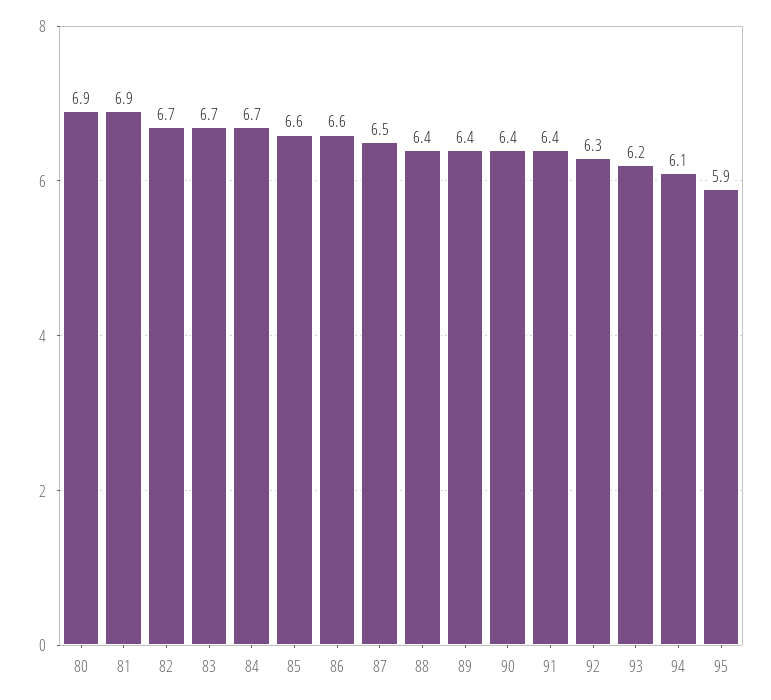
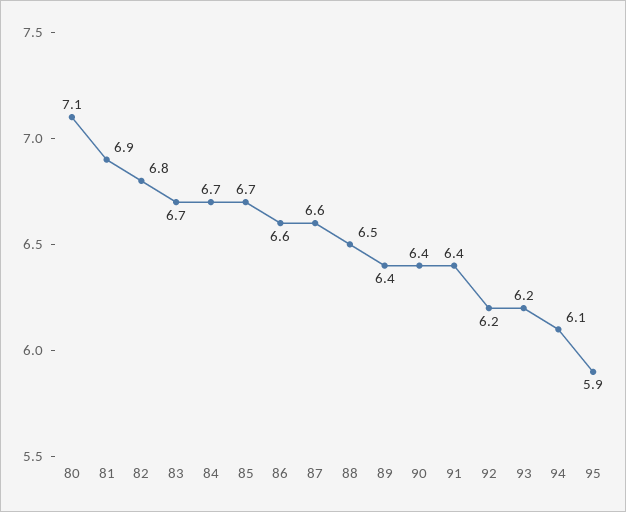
80: 6.9 -> 7.1
82: 6.7 -> 6.8
85: 6.6 -> 6.7
87: 6.5 -> 6.6
88: 6.4 -> 6.5
92: 6.3 -> 6.2

